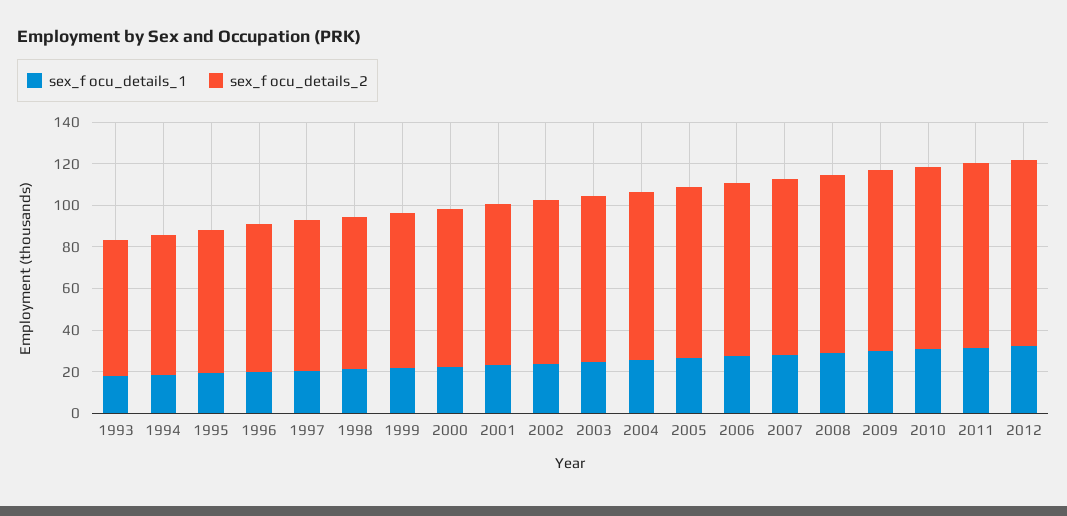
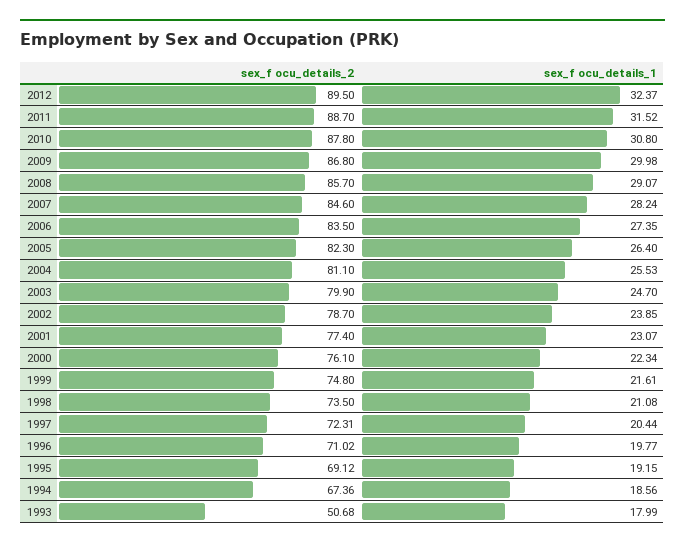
sex_f ocu_details_2, 1993: 65 -> 50.68

